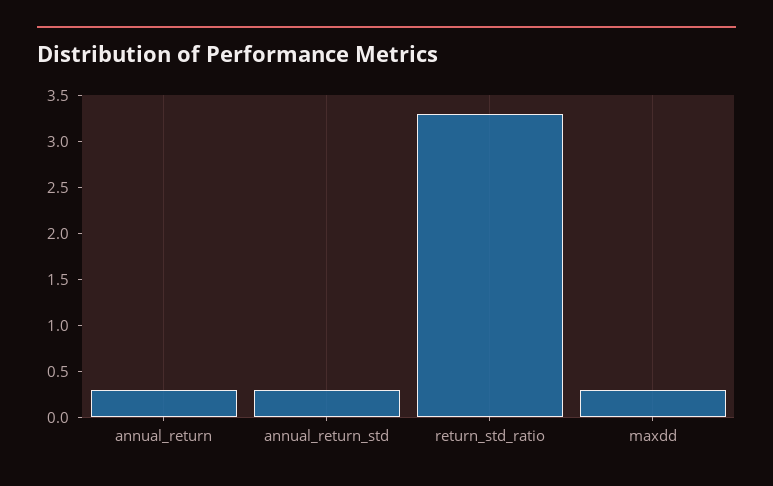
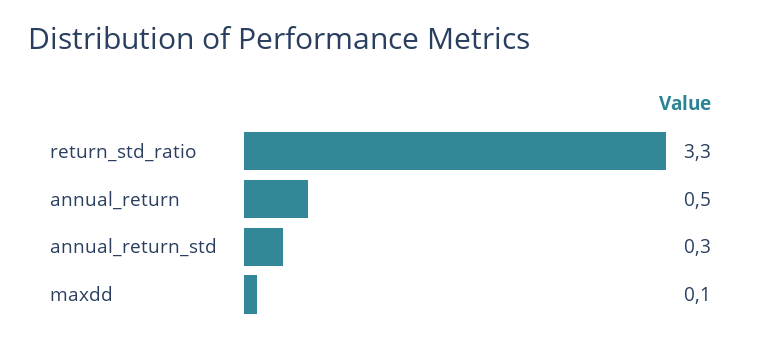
annual_return: 0.3 -> 0.5
maxdd: 0.3 -> 0.1

